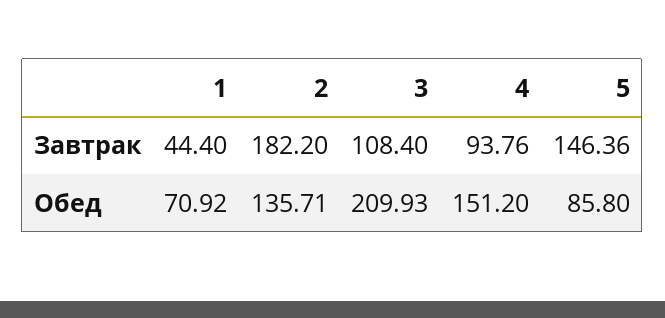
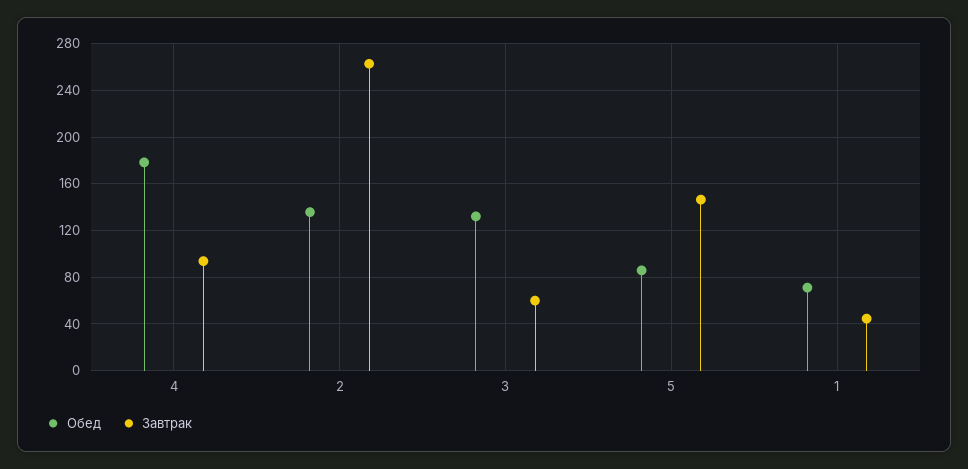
Завтрак, 2: 182.2 -> 260
Завтрак, 3: 108.4 -> 60
Обед, 3: 209.93 -> 130
Обед, 4: 151.2 -> 180

